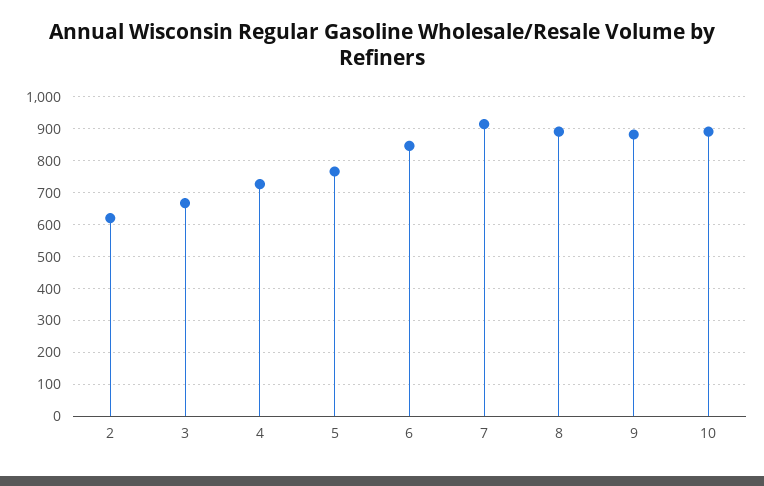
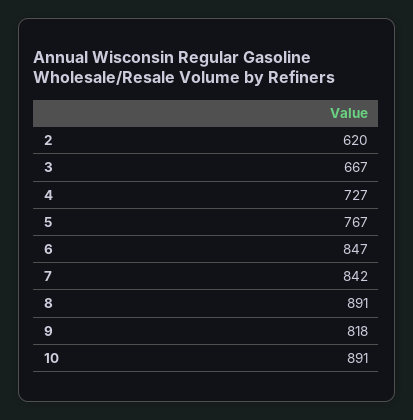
7: 920 -> 842
9: 880 -> 818

